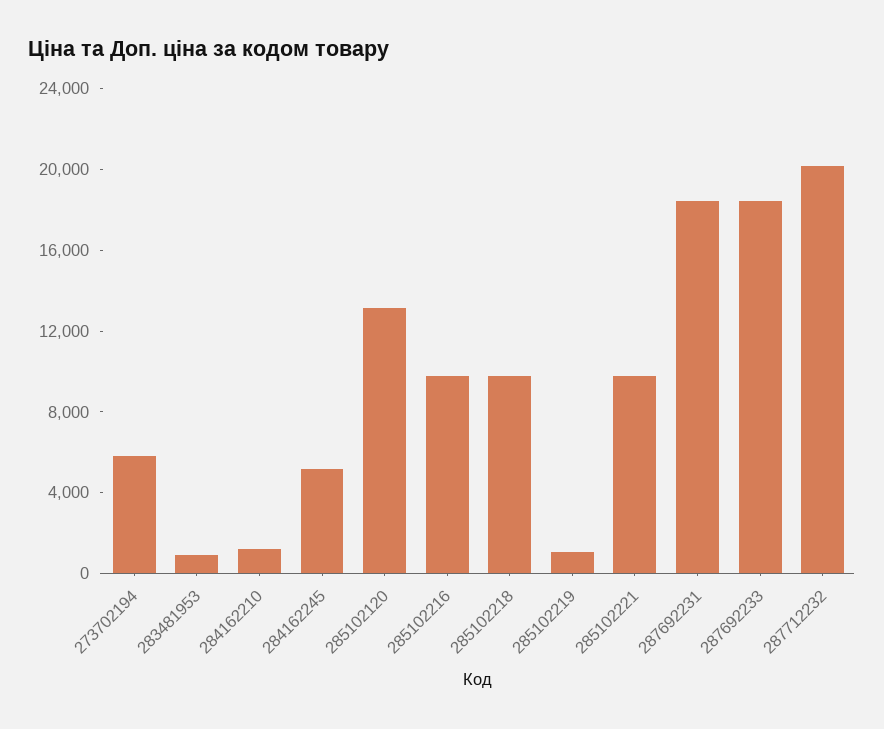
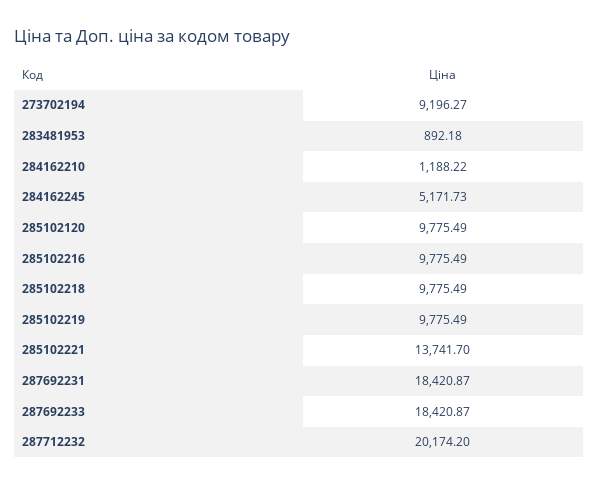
273702194: 6000 -> 9196.27
285102120: 13000 -> 9775.49
285102219: 1000 -> 9775.49
285102221: 10000 -> 13741.7

